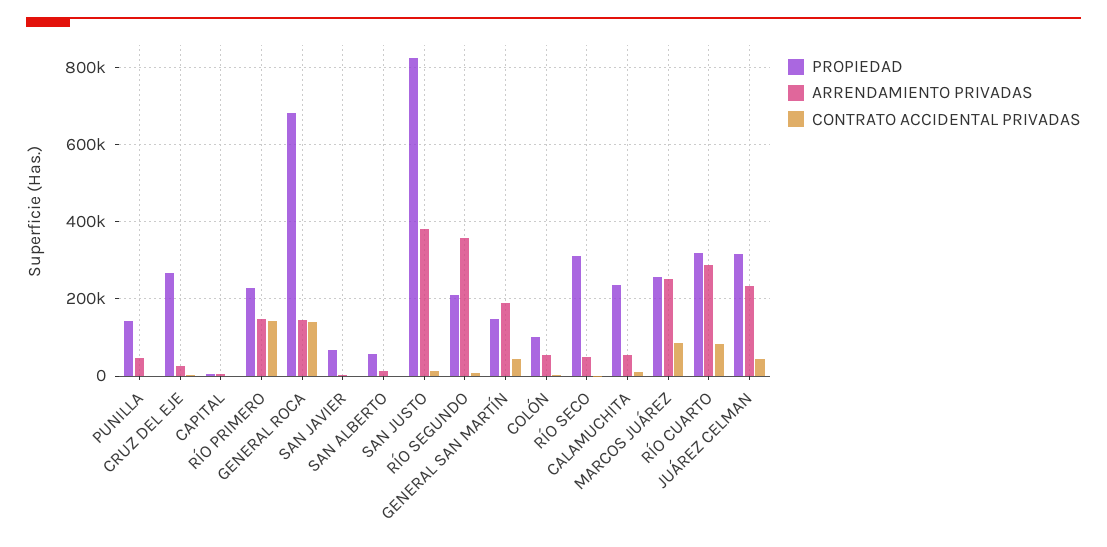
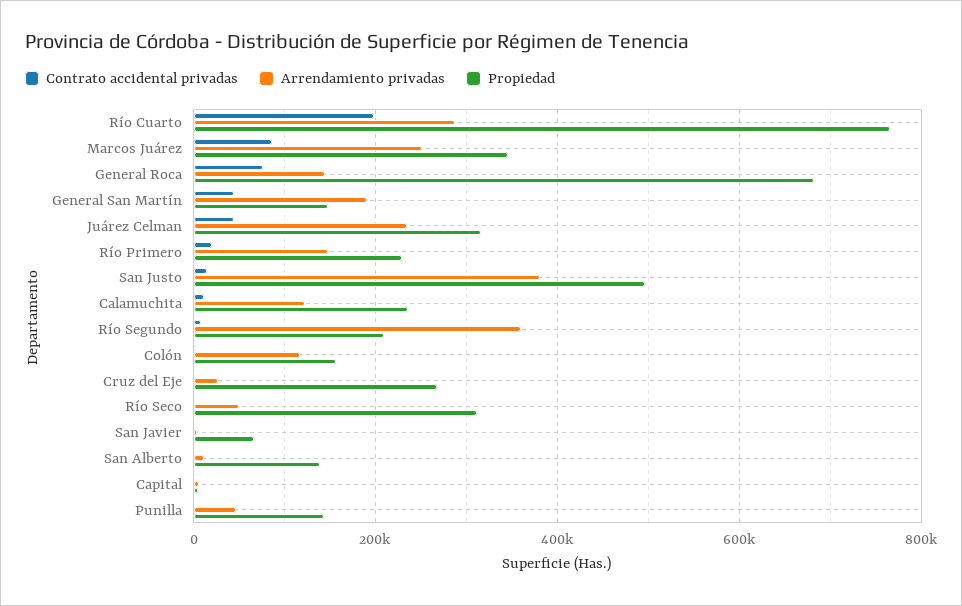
CONTRATO ACCIDENTAL PRIVADAS, RÍO PRIMERO: 140000 -> 20000
CONTRATO ACCIDENTAL PRIVADAS, GENERAL ROCA: 140000 -> 80000
PROPIEDAD, SAN ALBERTO: 60000 -> 140000
PROPIEDAD, SAN JUSTO: 820000 -> 500000
PROPIEDAD, COLÓN: 100000 -> 160000
ARRENDAMIENTO PRIVADAS, COLÓN: 60000 -> 120000
ARRENDAMIENTO PRIVADAS, CALAMUCHITA: 60000 -> 120000
PROPIEDAD, MARCOS JUÁREZ: 260000 -> 340000
PROPIEDAD, RÍO CUARTO: 320000 -> 760000
CONTRATO ACCIDENTAL PRIVADAS, RÍO CUARTO: 80000 -> 200000

